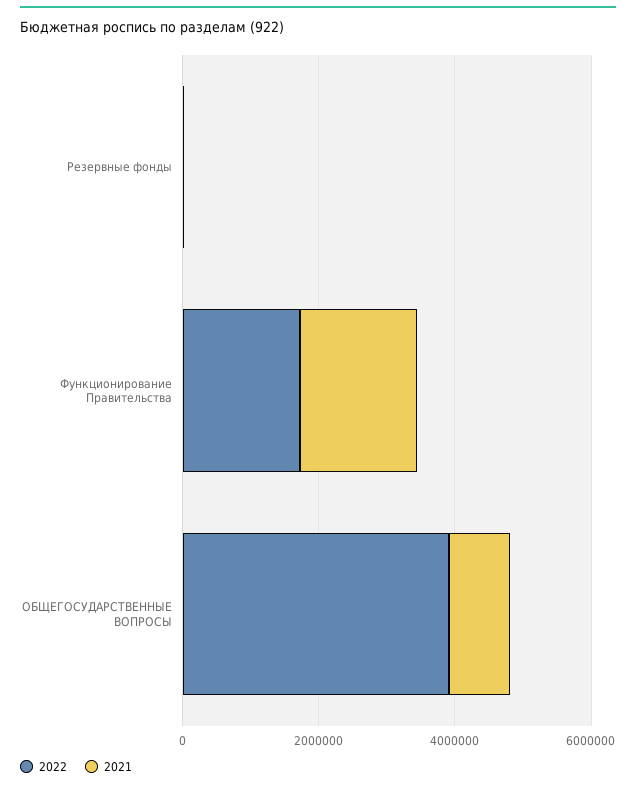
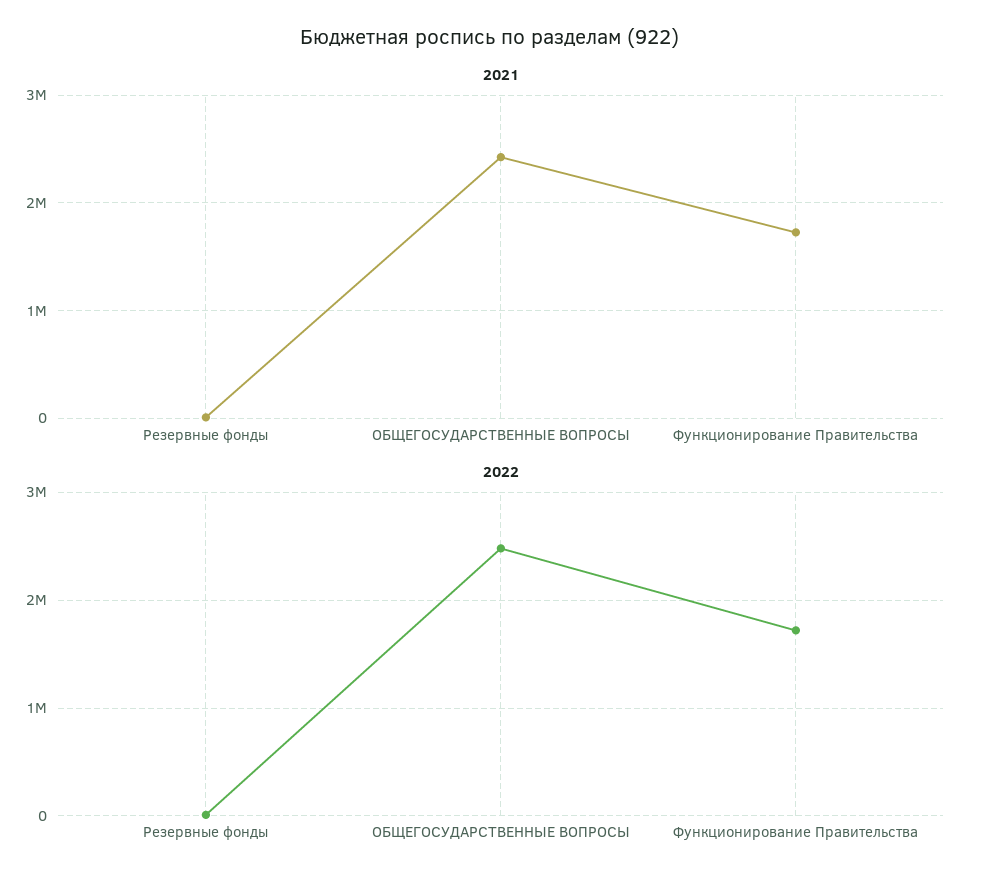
2022, ОБЩЕГОСУДАРСТВЕННЫЕ ВОПРОСЫ: 4000000 -> 2500000
2021, ОБЩЕГОСУДАРСТВЕННЫЕ ВОПРОСЫ: 1000000 -> 2400000

